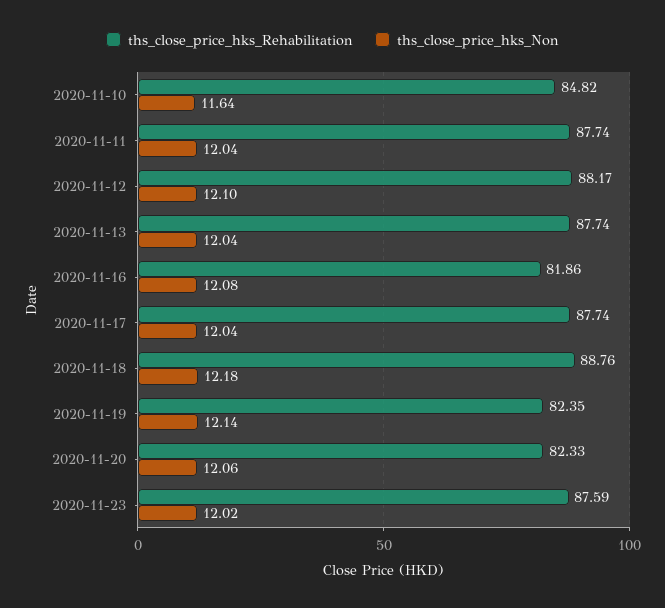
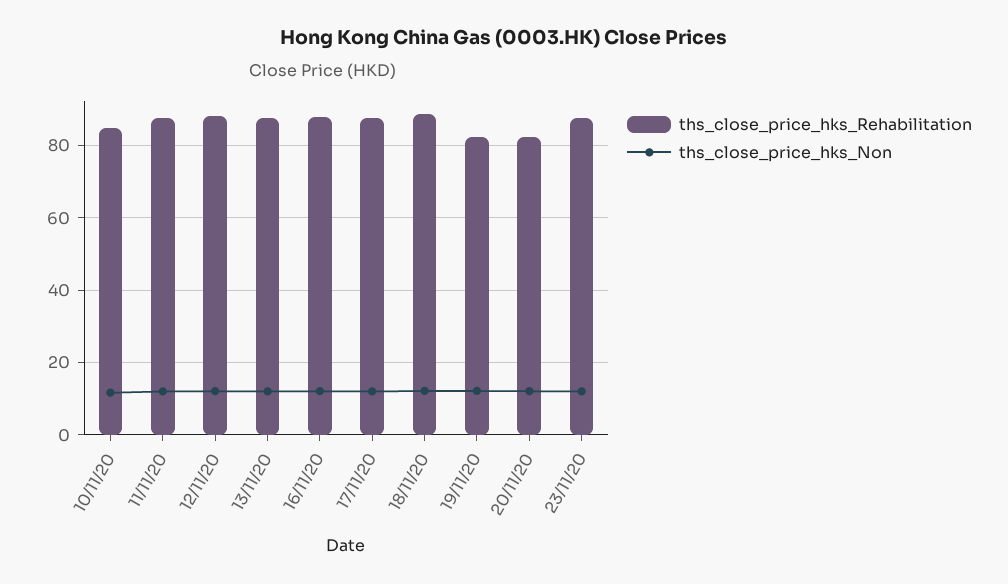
ths_close_price_hks_Rehabilitation, 2020-11-16: 81.86 -> 88

